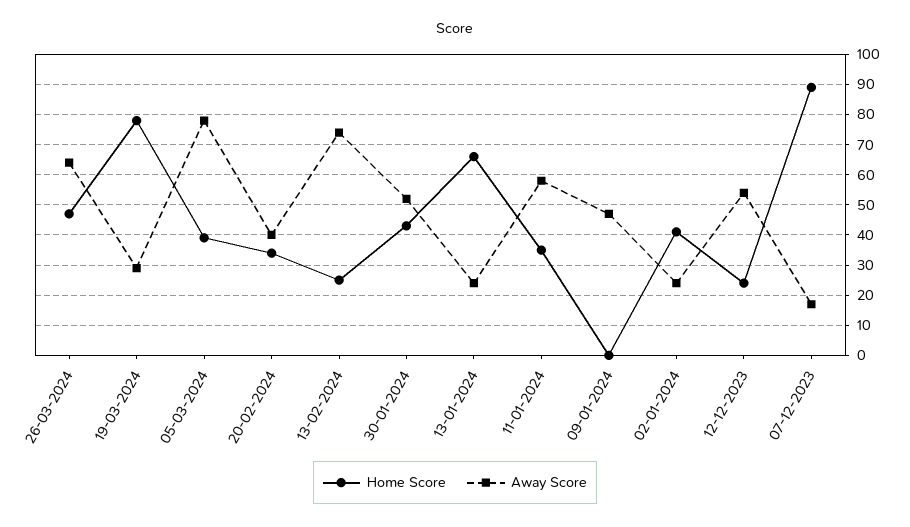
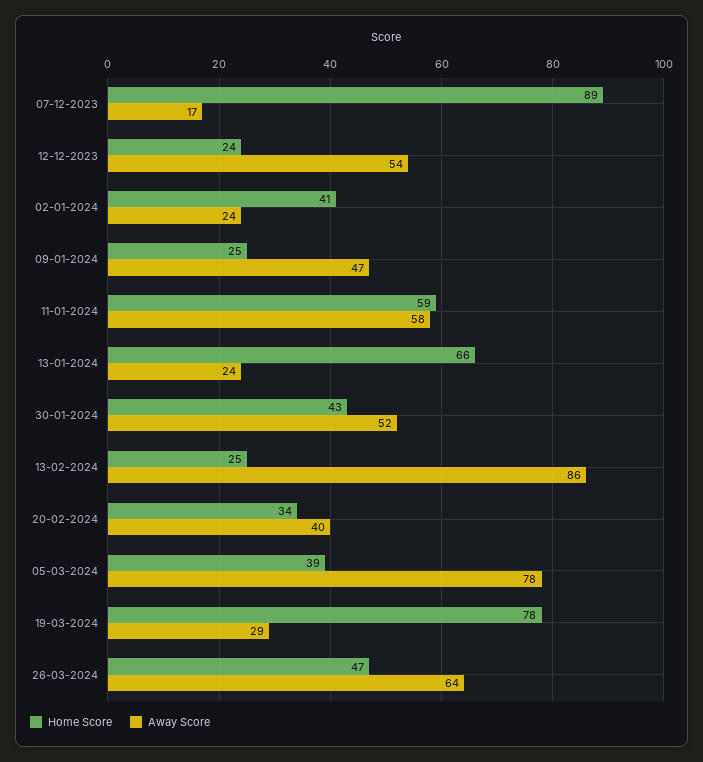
Away Score, 13-02-2024: 75 -> 86
Home Score, 11-01-2024: 35 -> 59
Home Score, 09-01-2024: 0 -> 25

